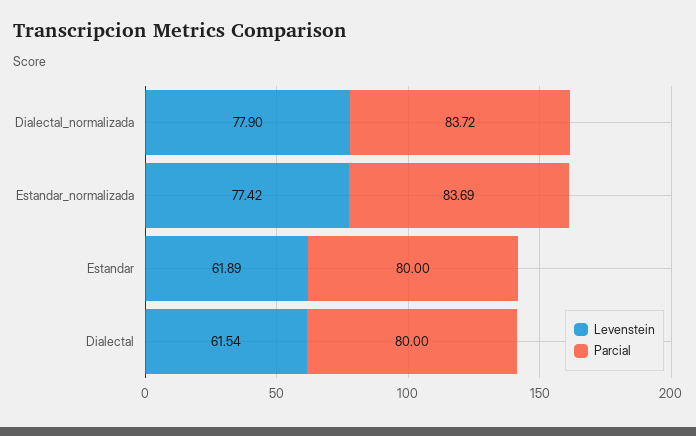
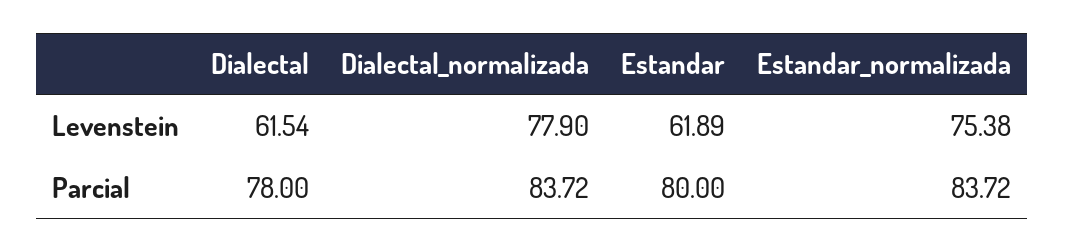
Levenstein, Estandar_normalizada: 77.42 -> 75.38
Parcial, Estandar_normalizada: 83.69 -> 83.72
Parcial, Dialectal: 80 -> 78

